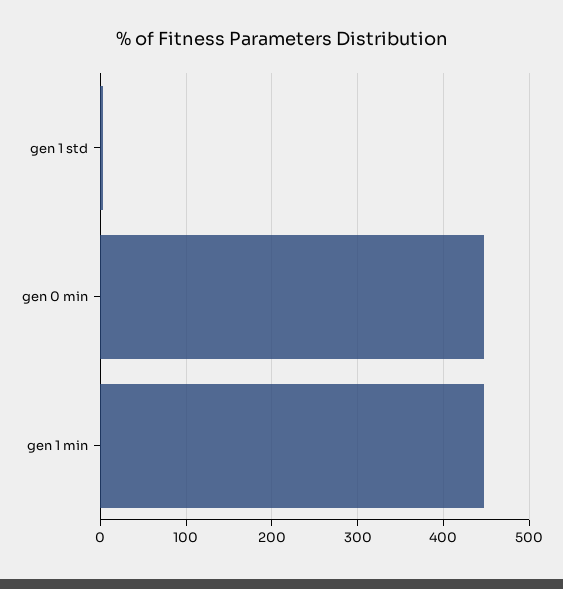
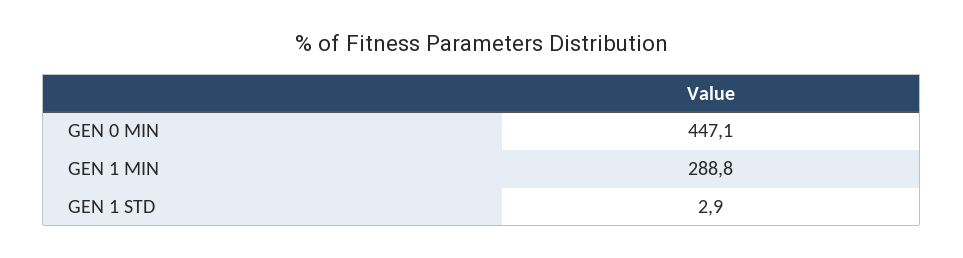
gen 1 min: 450 -> 288.8

